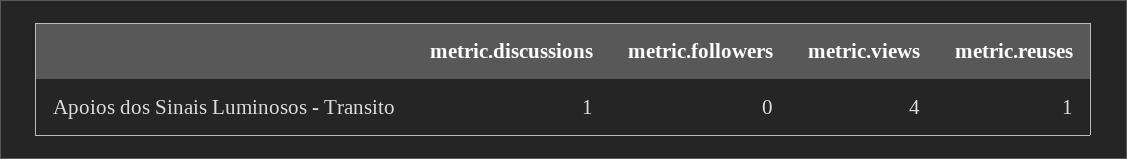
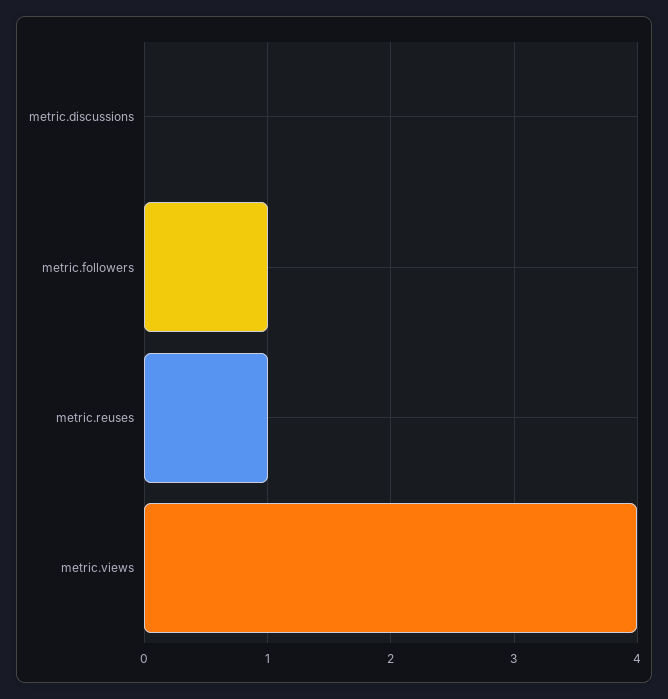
metric.discussions: 1 -> 0
metric.followers: 0 -> 1

